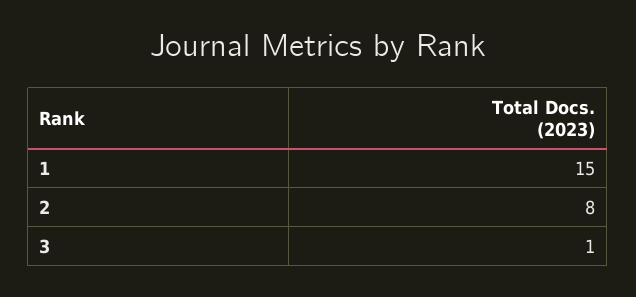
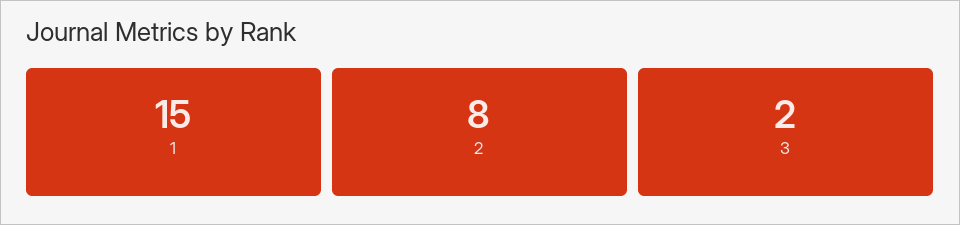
3: 1 -> 2

